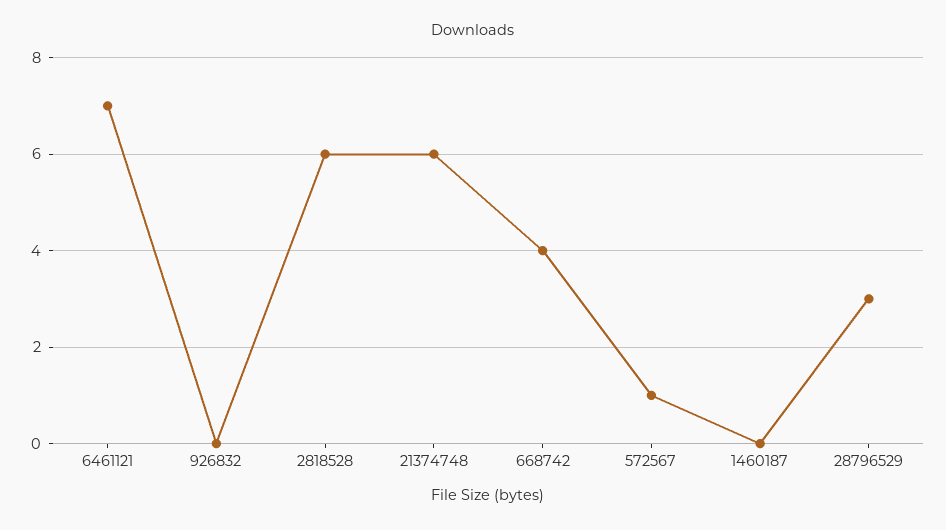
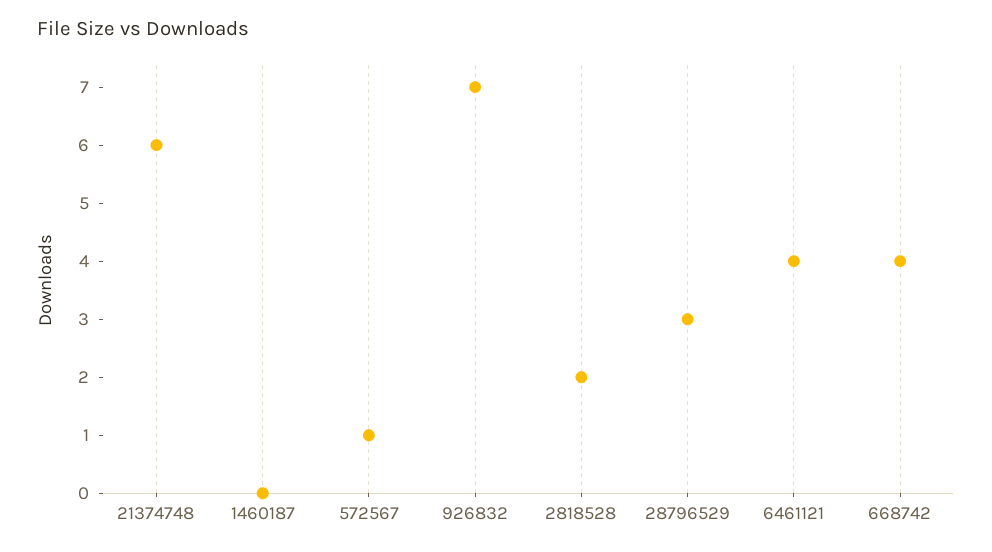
6461121: 7 -> 4
926832: 0 -> 7
2818528: 6 -> 2

